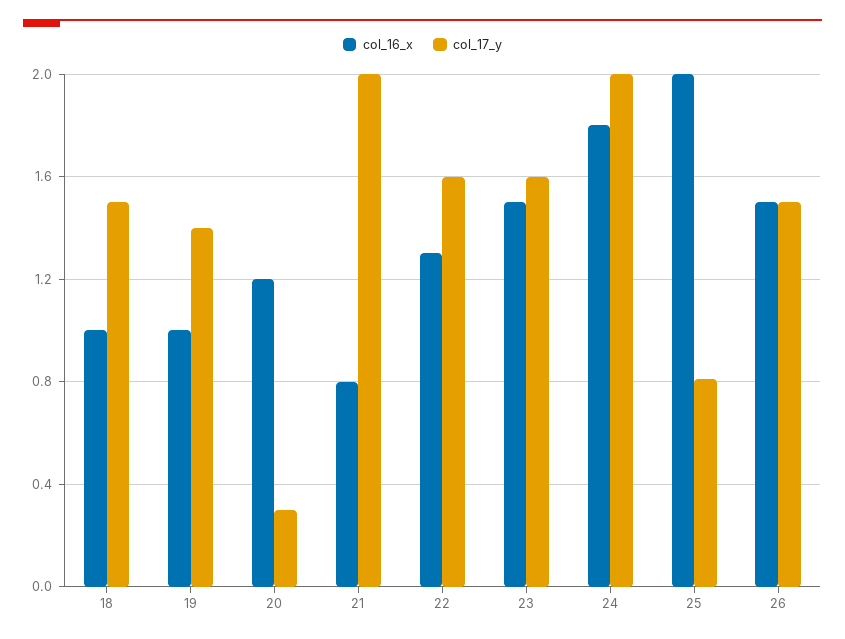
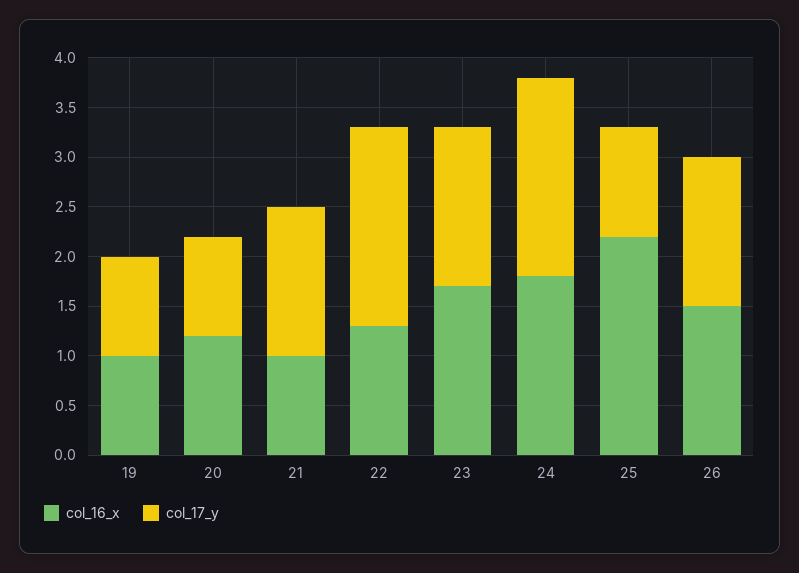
col_16_x, 18: 1 -> none
col_17_y, 18: 1.5 -> none
col_17_y, 19: 1.4 -> 1
col_17_y, 20: 0.3 -> 1
col_16_x, 21: 0.8 -> 1
col_17_y, 21: 2 -> 1.5
col_17_y, 22: 1.6 -> 2
col_16_x, 23: 1.5 -> 1.7
col_16_x, 25: 2 -> 2.2
col_17_y, 25: 0.8 -> 1.1

